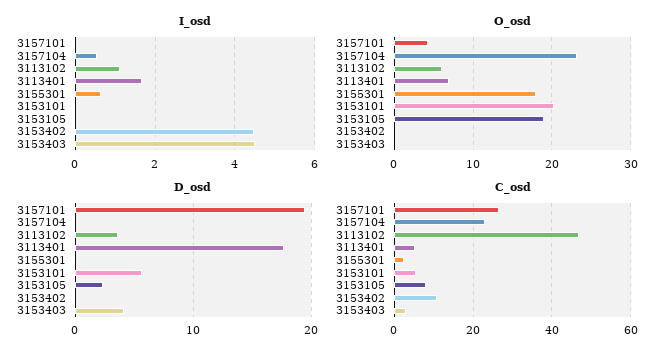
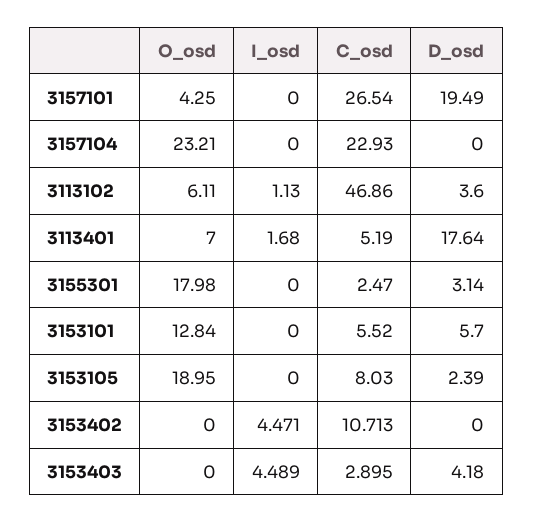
I_osd, 3157104: 0.6 -> 0
I_osd, 3155301: 0.6 -> 0
O_osd, 3153101: 20 -> 12.84
D_osd, 3155301: 0 -> 3.14

